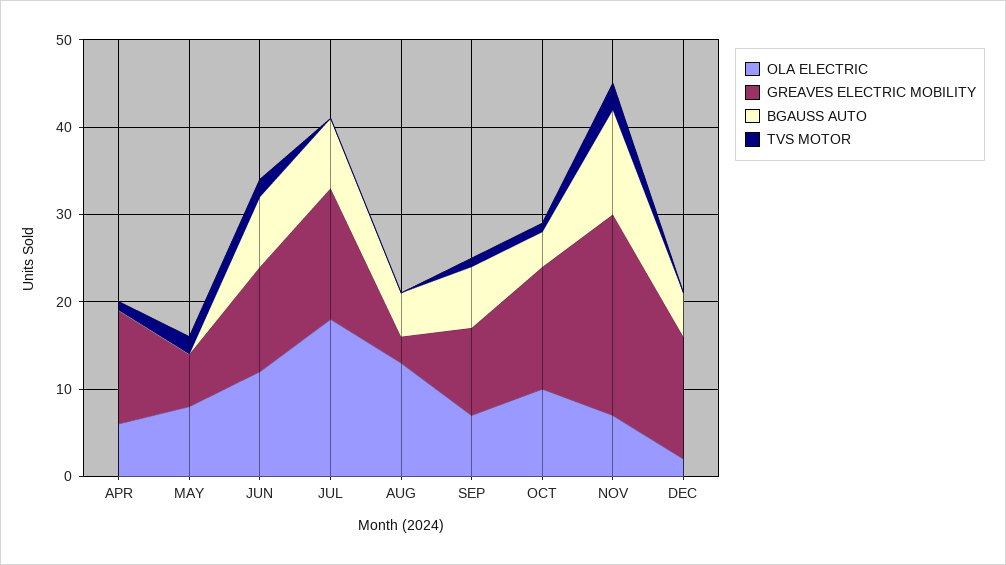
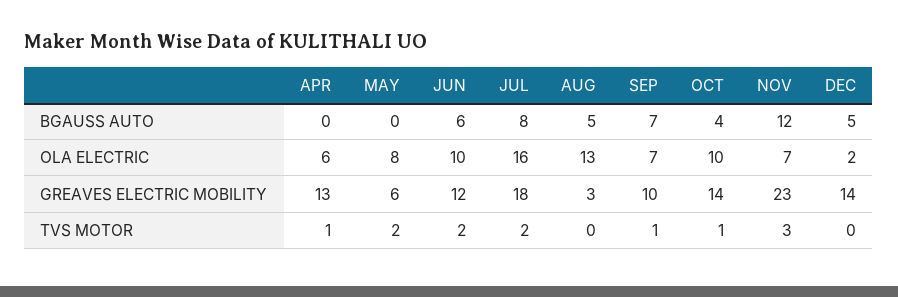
OLA ELECTRIC, JUN: 12 -> 10
BGAUSS AUTO, JUN: 8 -> 6
OLA ELECTRIC, JUL: 18 -> 16
GREAVES ELECTRIC MOBILITY, JUL: 15 -> 18
TVS MOTOR, JUL: 0 -> 2

